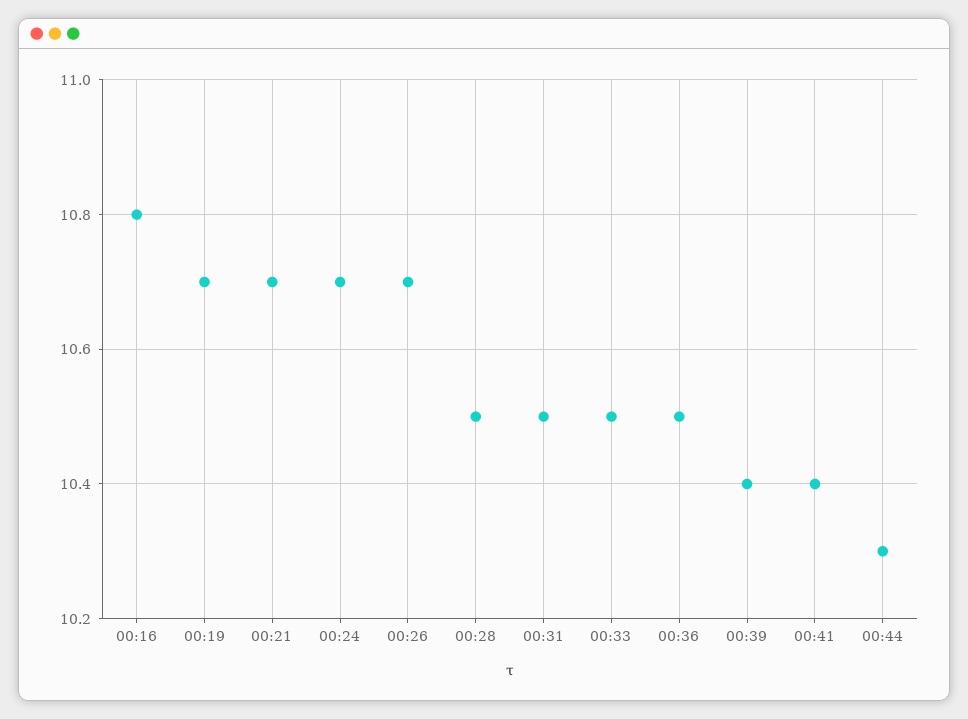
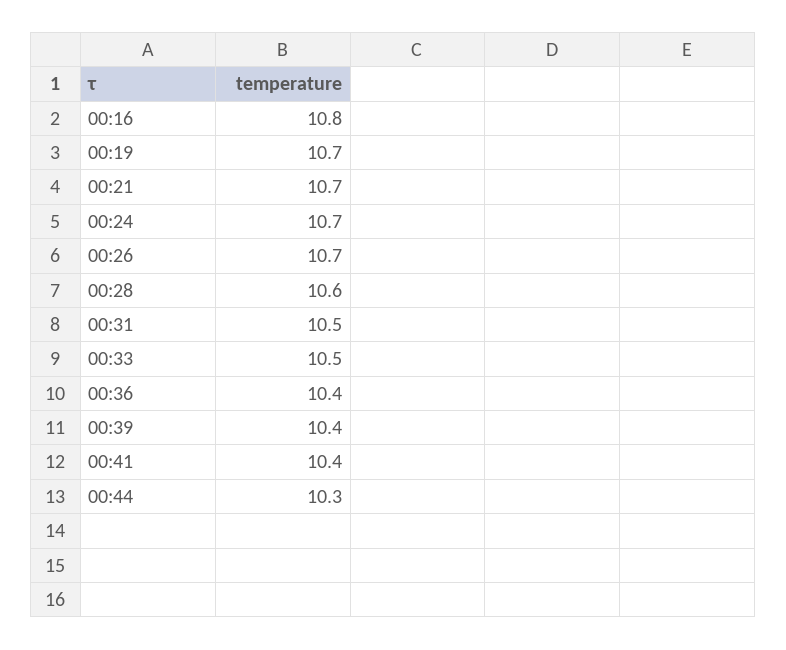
00:28: 10.5 -> 10.6
00:36: 10.5 -> 10.4

